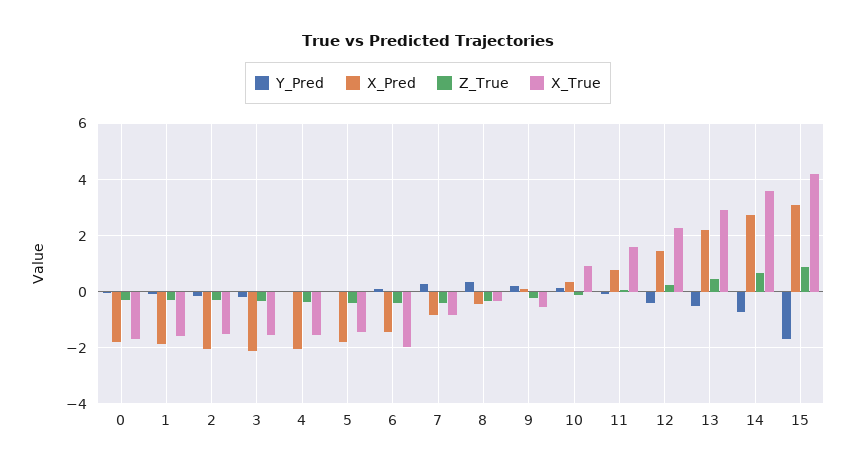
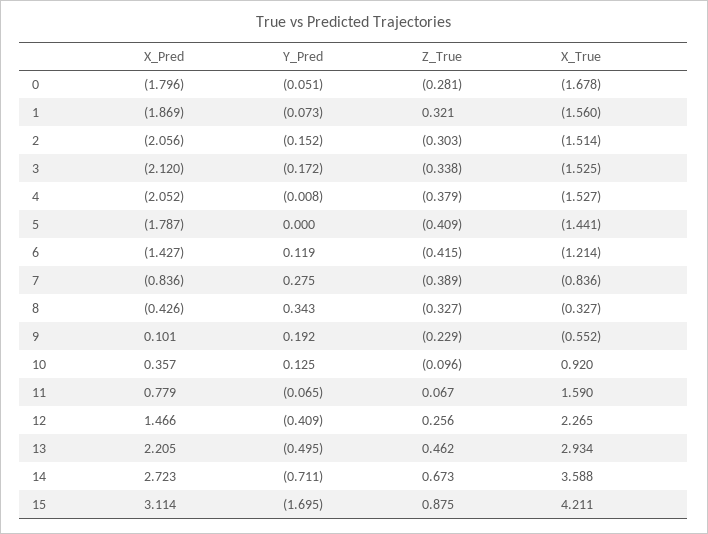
Z_True, 1: -0.25 -> 0.321
X_True, 6: -2 -> -1.214

